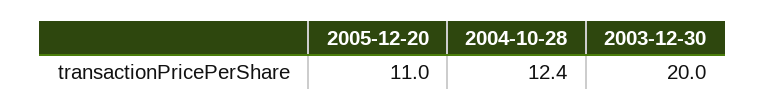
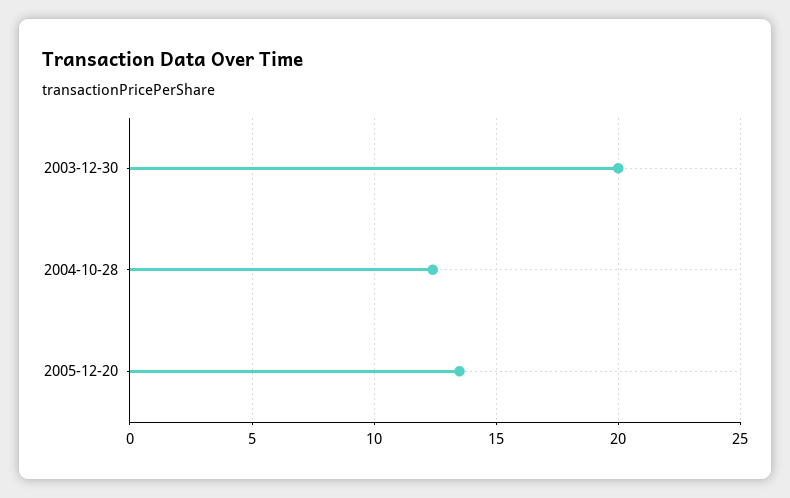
2005-12-20: 11 -> 13.5

